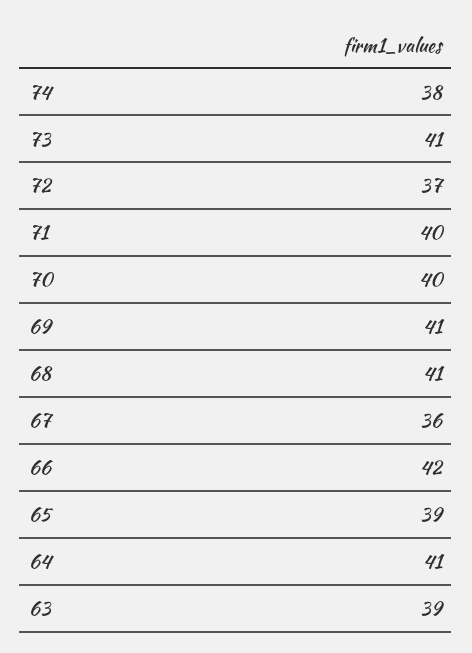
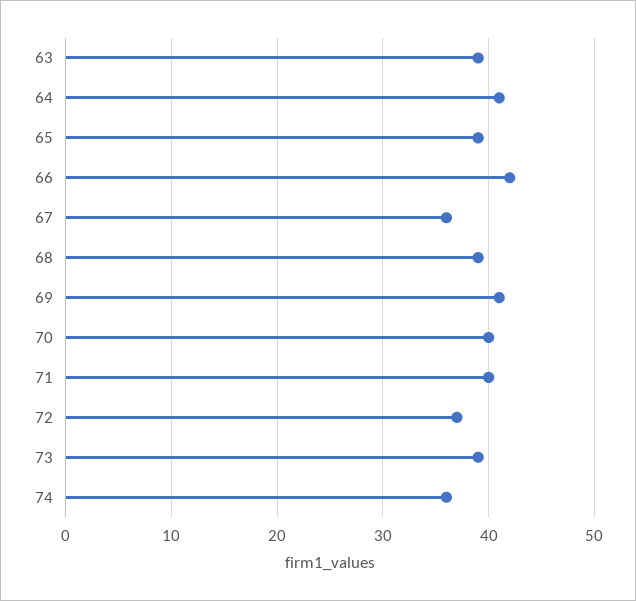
74: 38 -> 36
73: 41 -> 39
68: 41 -> 39

